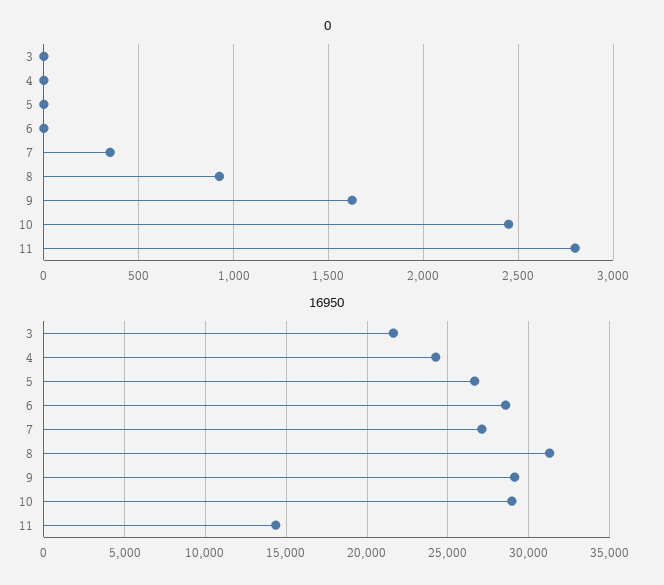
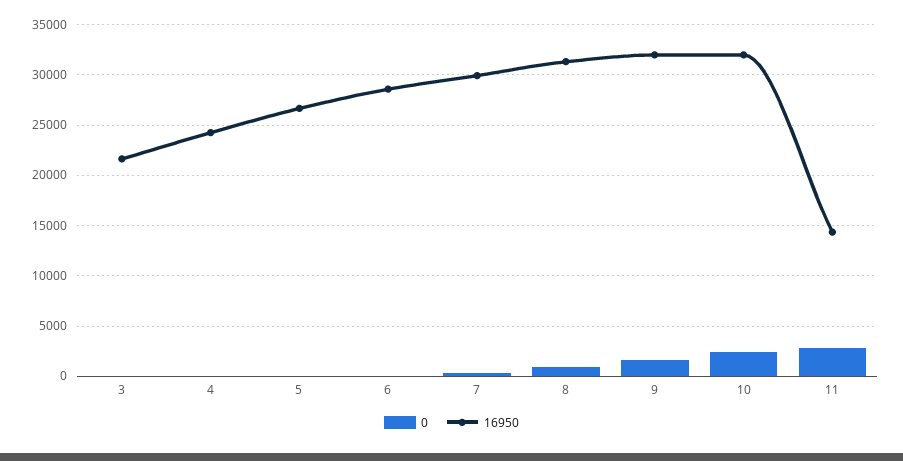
16950, 7: 27000 -> 30000
16950, 9: 29000 -> 32000
16950, 10: 29000 -> 32000

